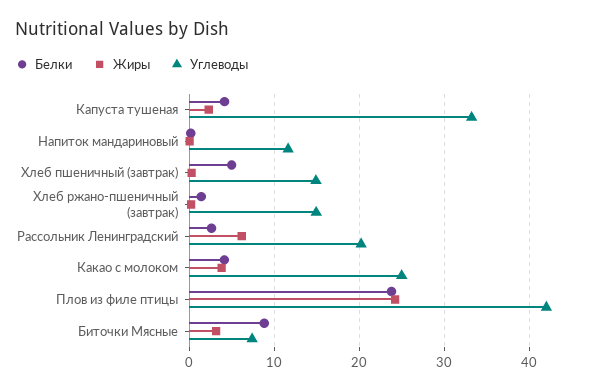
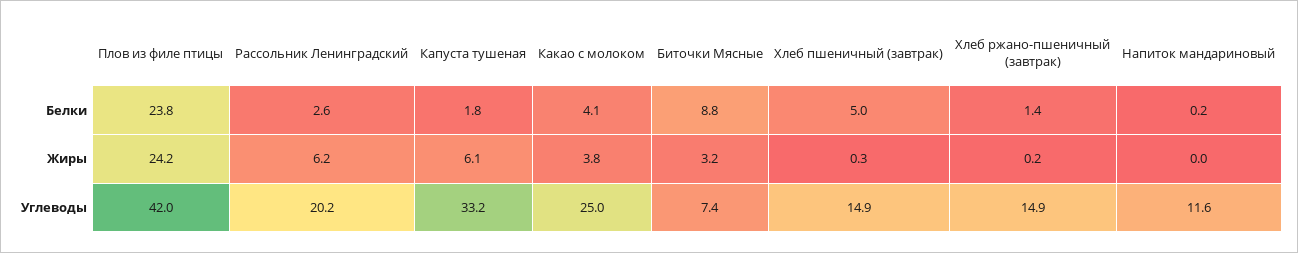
Белки, Капуста тушеная: 4 -> 1.8
Жиры, Капуста тушеная: 2 -> 6.1

